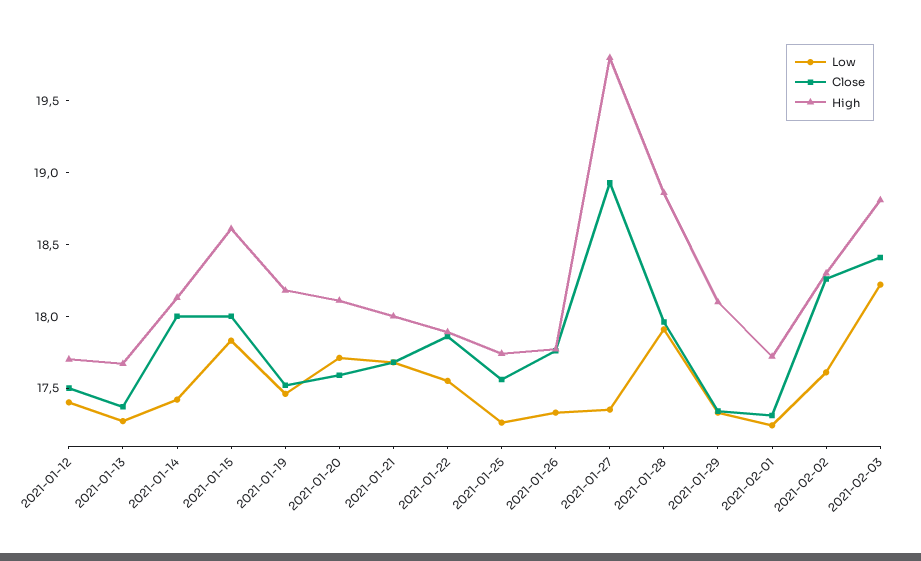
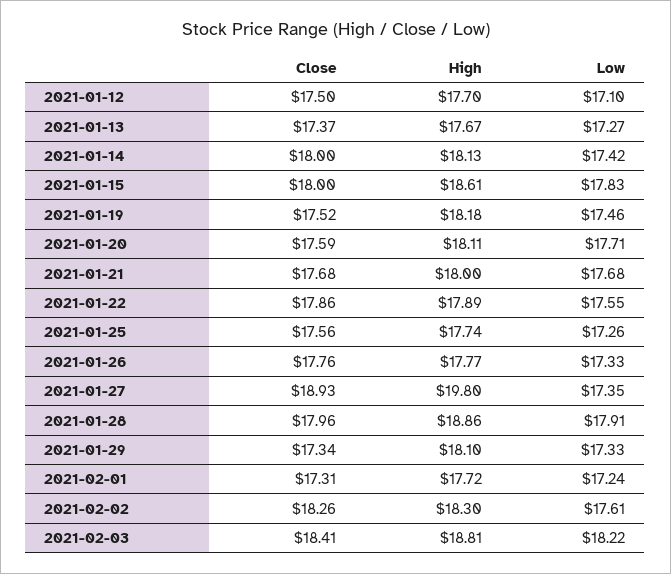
Low, 2021-01-12: 17.4 -> 17.1

